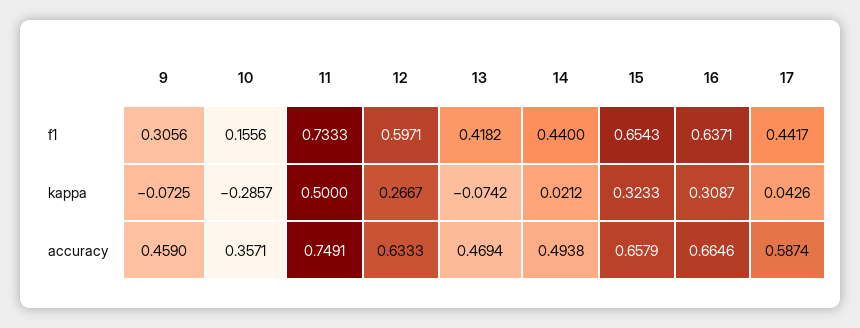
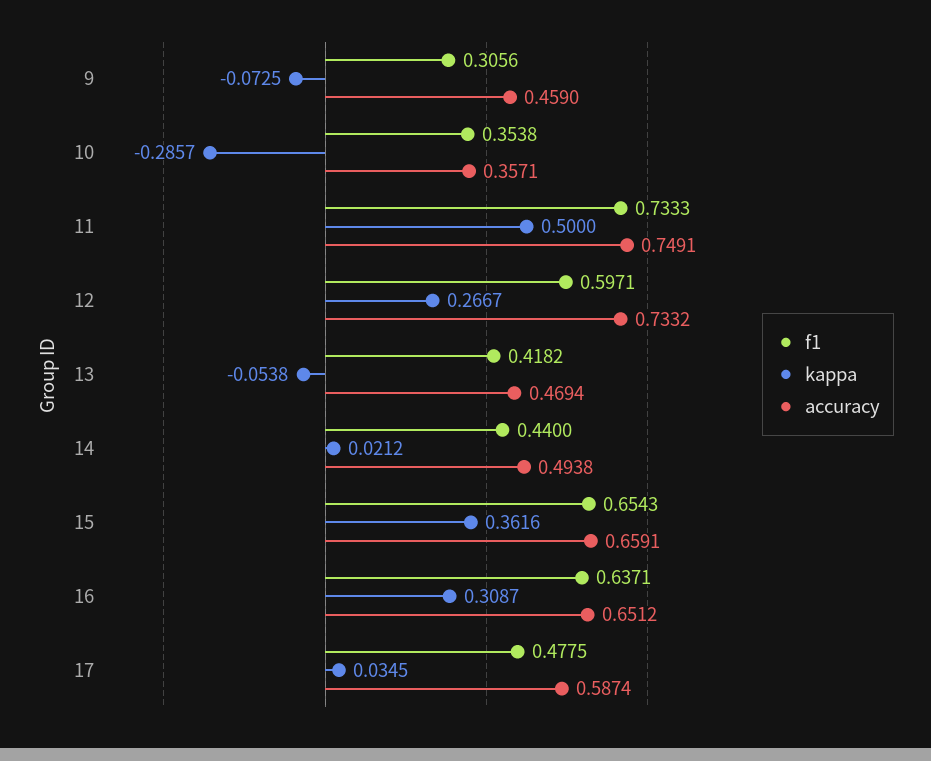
f1, 10: 0.1556 -> 0.3538
f1, 17: 0.4417 -> 0.4775
kappa, 13: -0.0742 -> -0.0538
kappa, 15: 0.3233 -> 0.3616
kappa, 17: 0.0426 -> 0.0345
accuracy, 12: 0.6333 -> 0.7332
accuracy, 15: 0.6579 -> 0.6591
accuracy, 16: 0.6646 -> 0.6512

